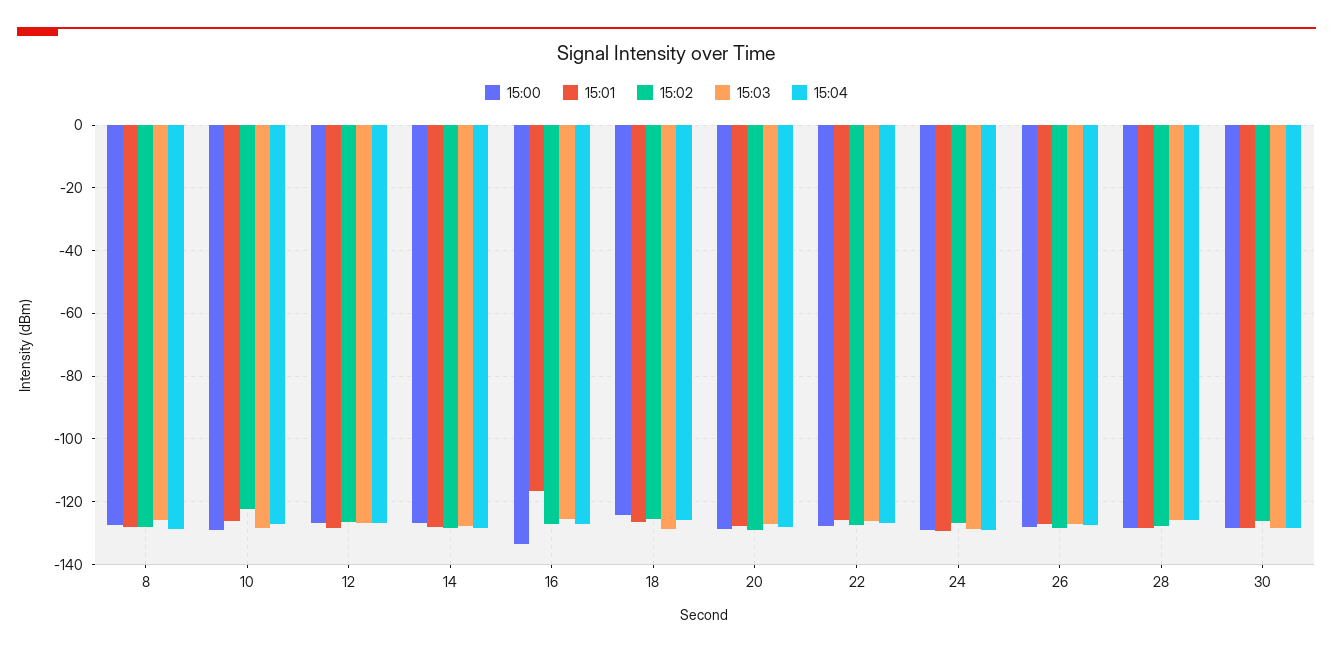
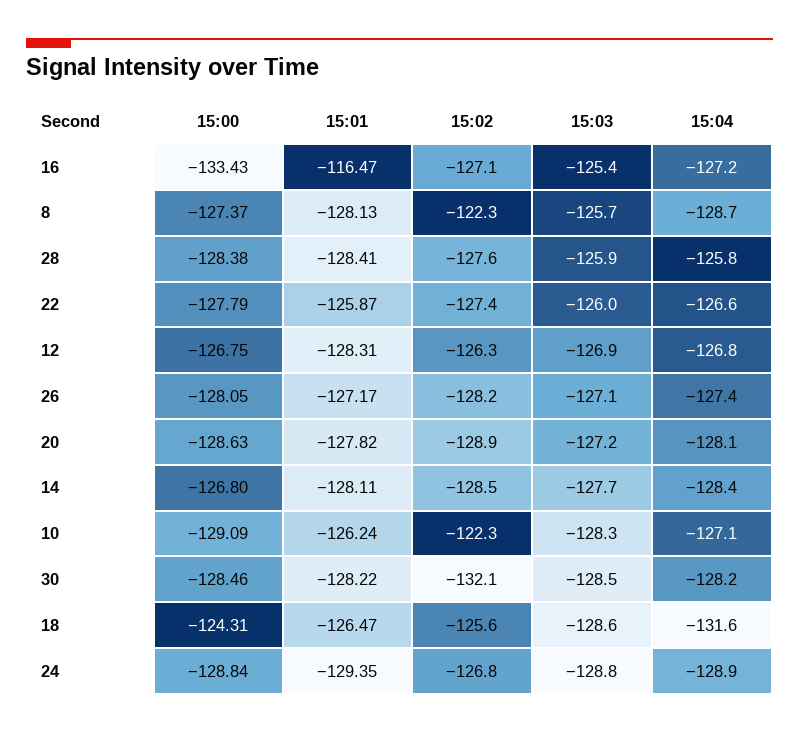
15:02, 8: -128 -> -122.3
15:04, 18: -126 -> -131.6
15:02, 30: -126 -> -132.1

